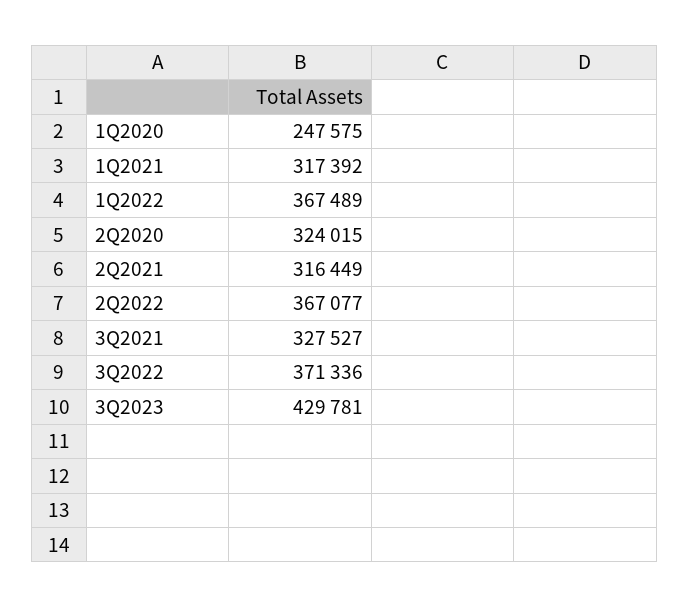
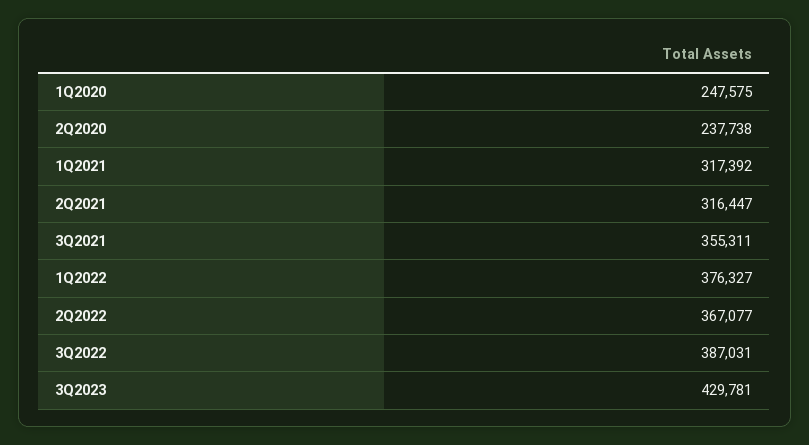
1Q2022: 367489 -> 376327
2Q2020: 324015 -> 237738
2Q2021: 316449 -> 316447
3Q2021: 327527 -> 355311
3Q2022: 371336 -> 387031

